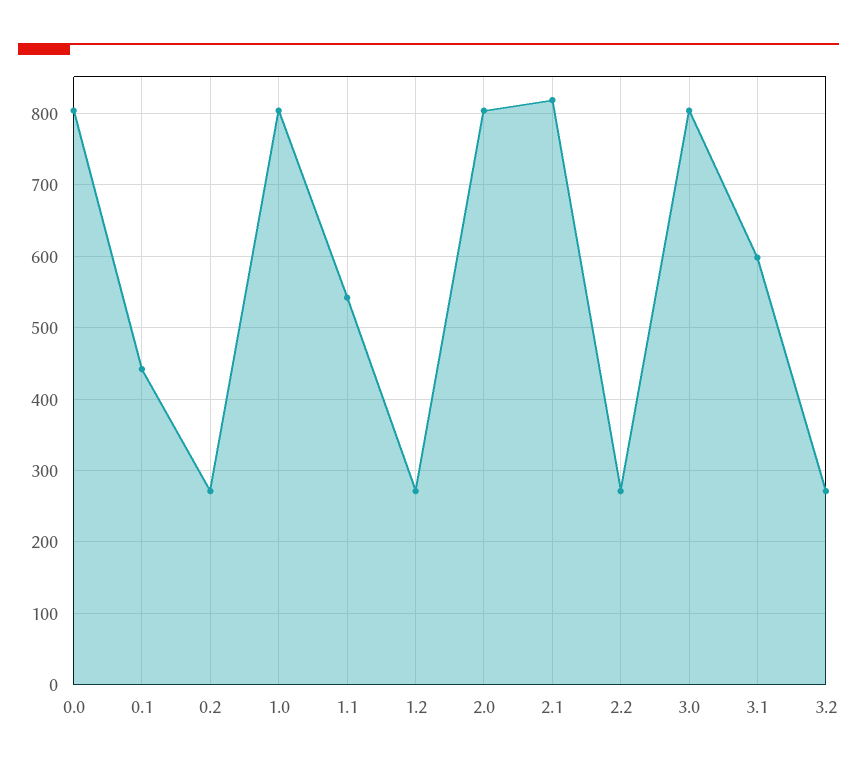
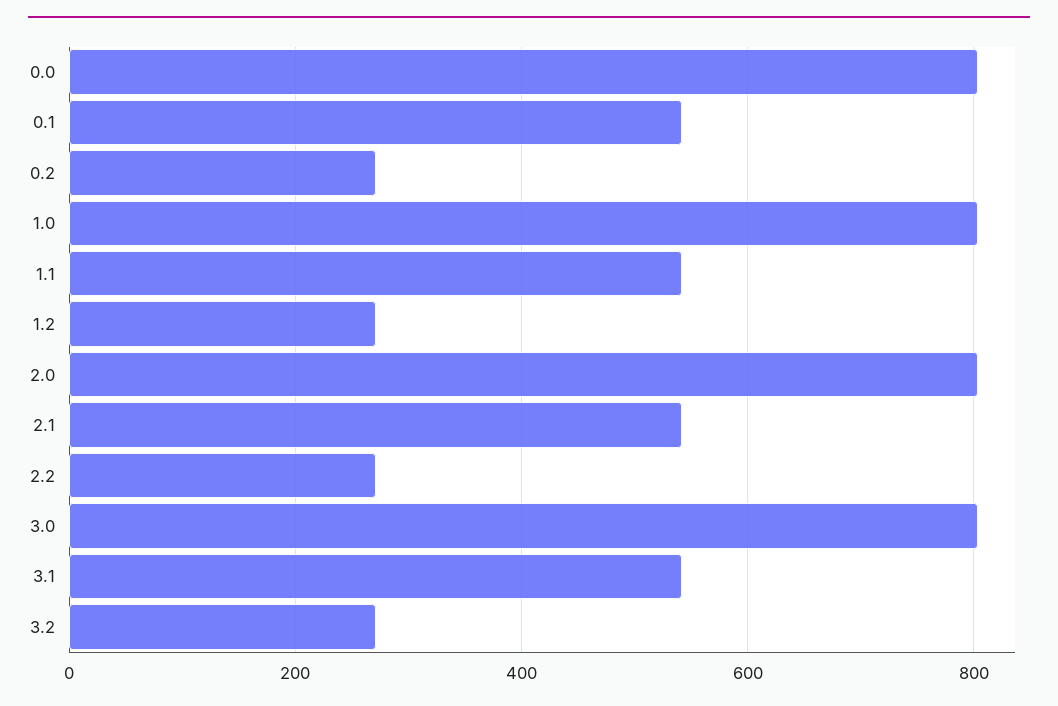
0.1: 440 -> 540
2.1: 820 -> 540
3.1: 600 -> 540

